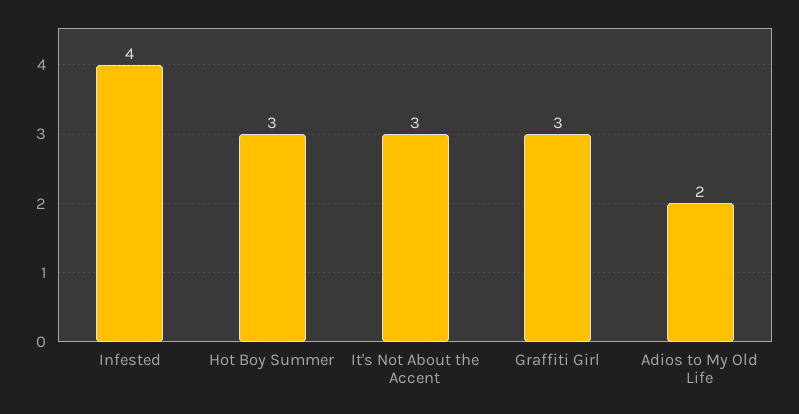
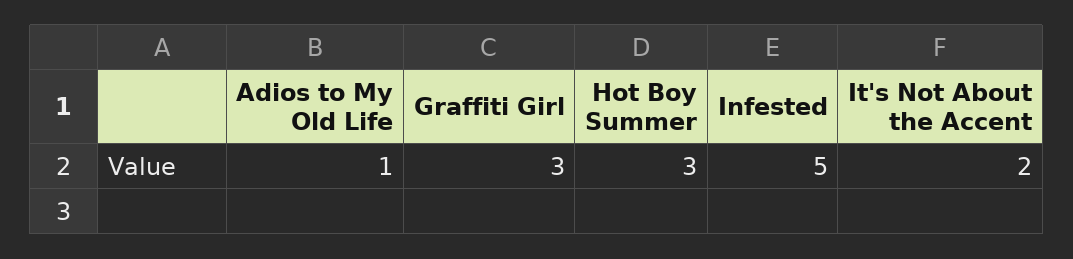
Infested: 4 -> 5
It's Not About the Accent: 3 -> 2
Adios to My Old Life: 2 -> 1

